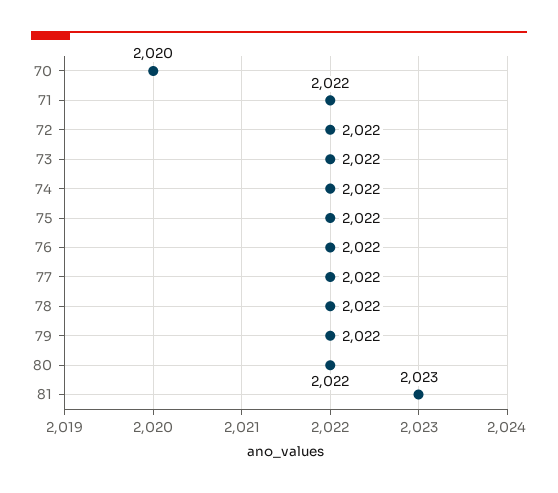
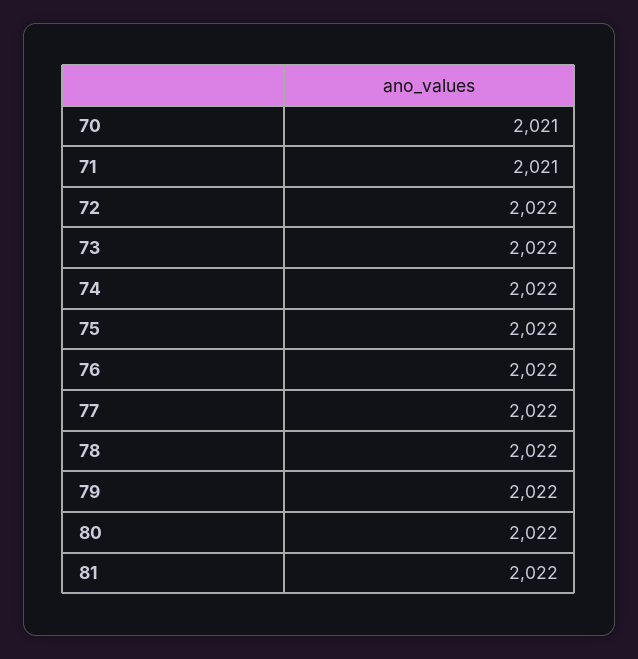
70: 2020 -> 2021
71: 2022 -> 2021
81: 2023 -> 2022

